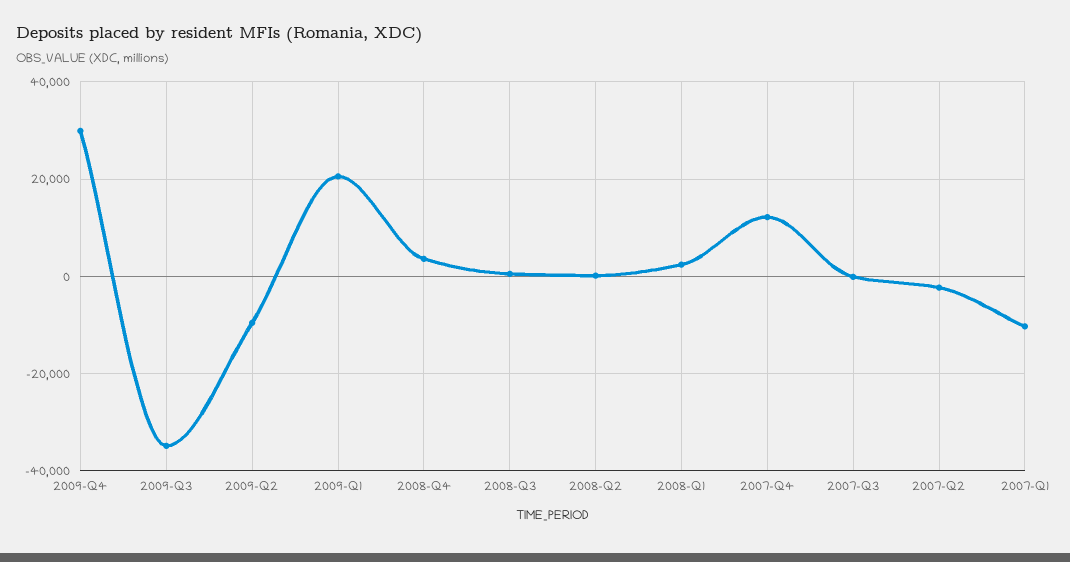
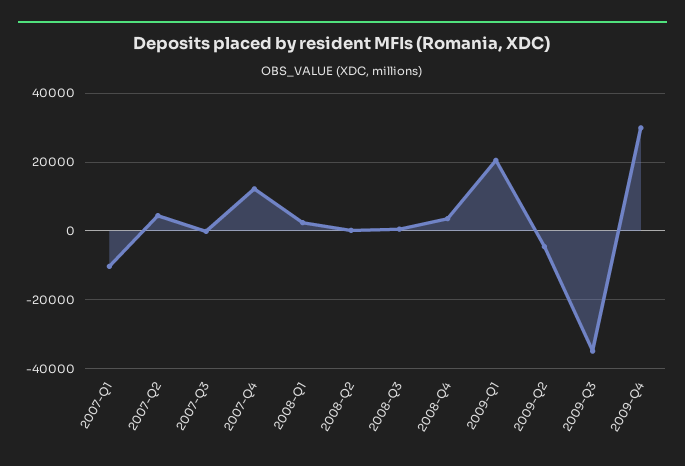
2009-Q2: -10000 -> -4000
2007-Q2: -2000 -> 4000

